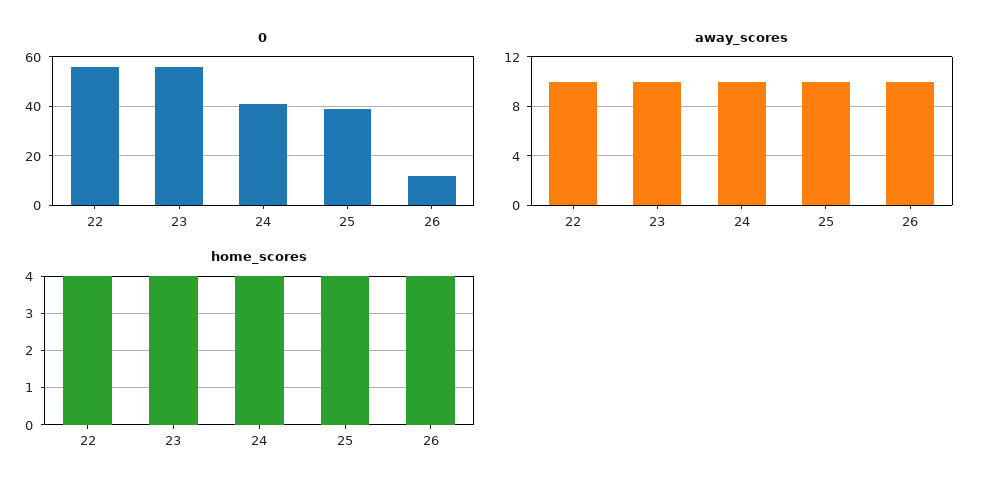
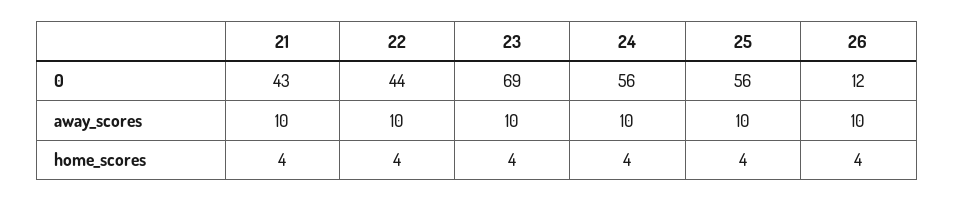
0, 22: 55 -> 44
0, 23: 55 -> 69
0, 24: 40 -> 56
0, 25: 40 -> 56
0, 21: none -> 43
away_scores, 21: none -> 10
home_scores, 21: none -> 4

